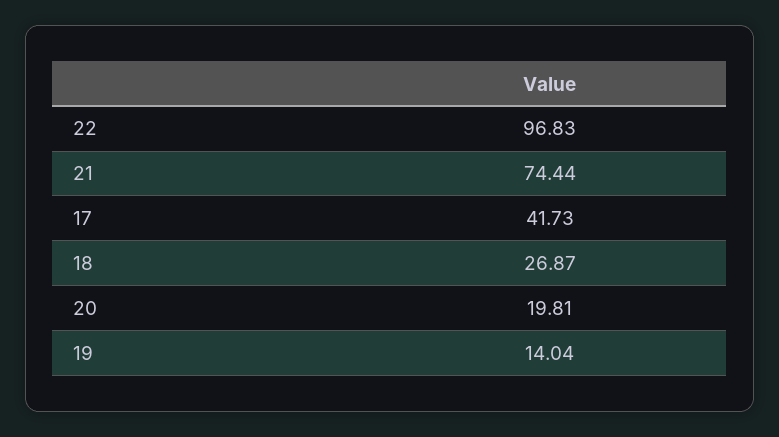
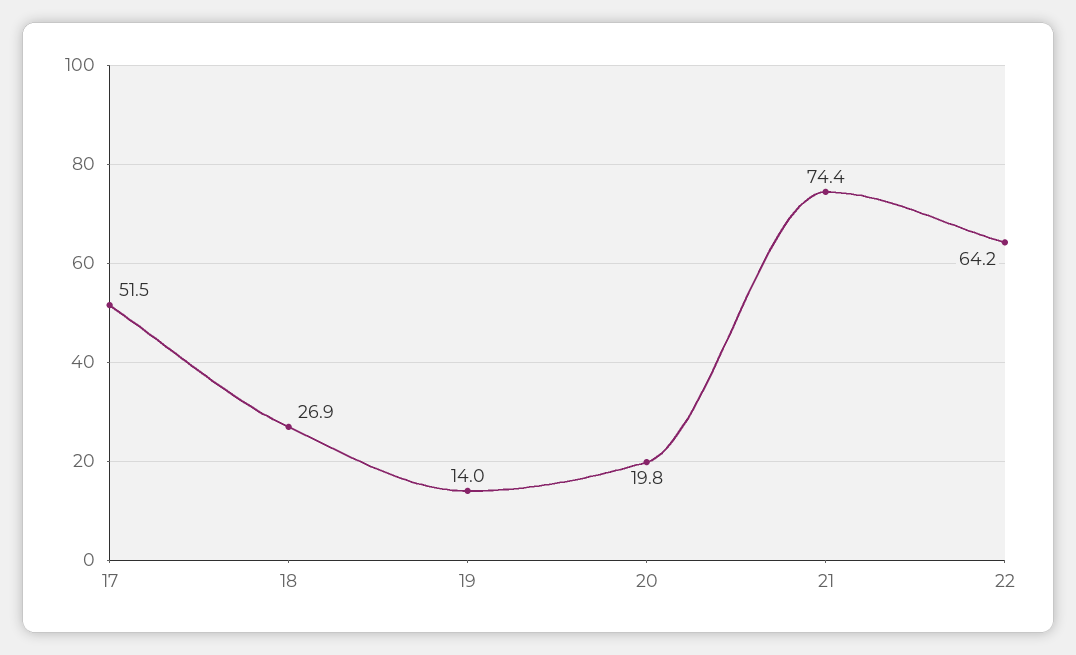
22: 96.83 -> 64.2
17: 41.73 -> 51.5

